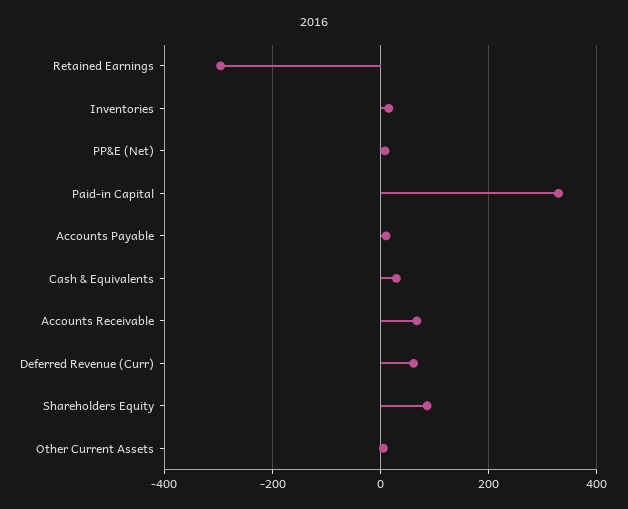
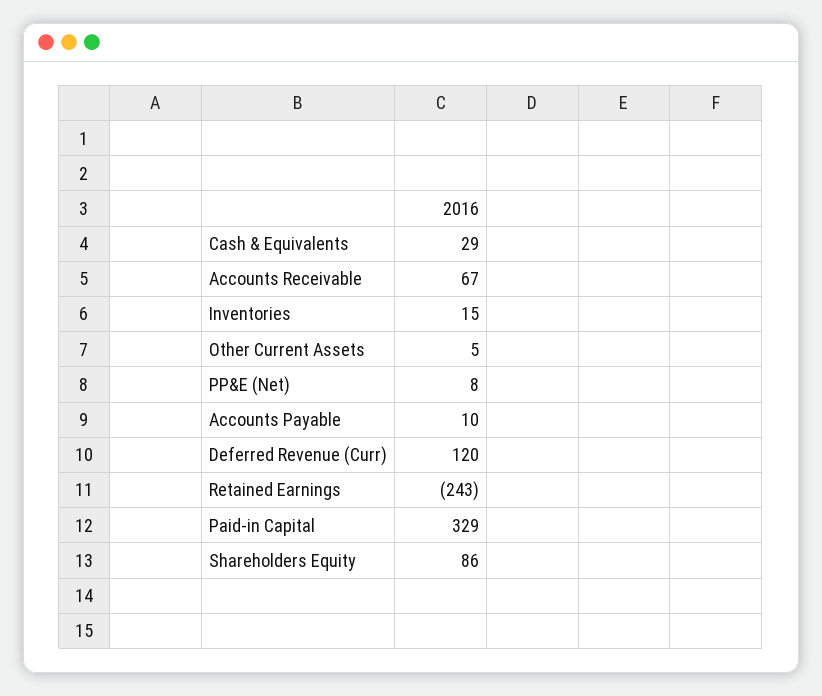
Retained Earnings: -300 -> -243
Deferred Revenue (Curr): 60 -> 120

